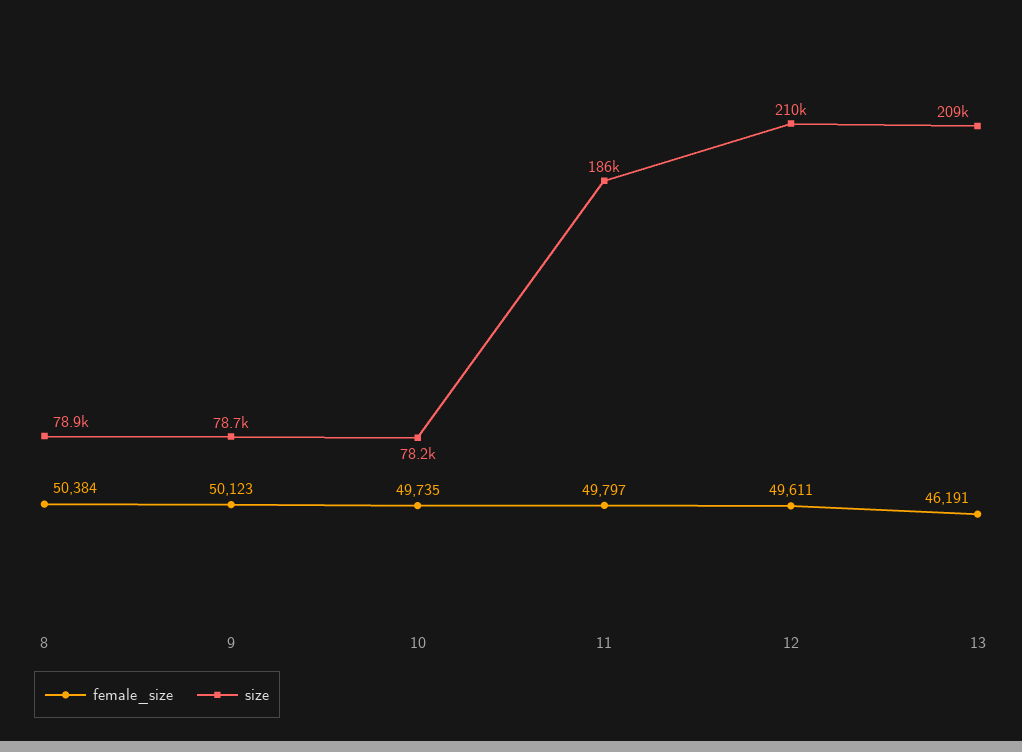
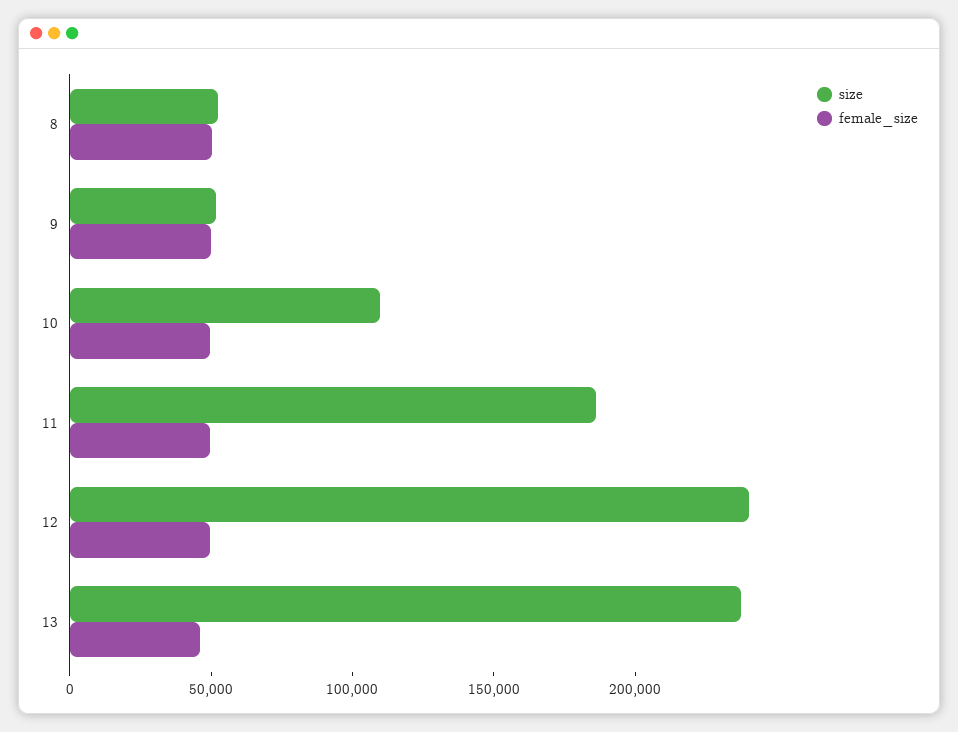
size, 8: 78900 -> 50000
size, 9: 78700 -> 50000
size, 10: 78200 -> 110000
size, 12: 210000 -> 240000
size, 13: 209000 -> 240000

